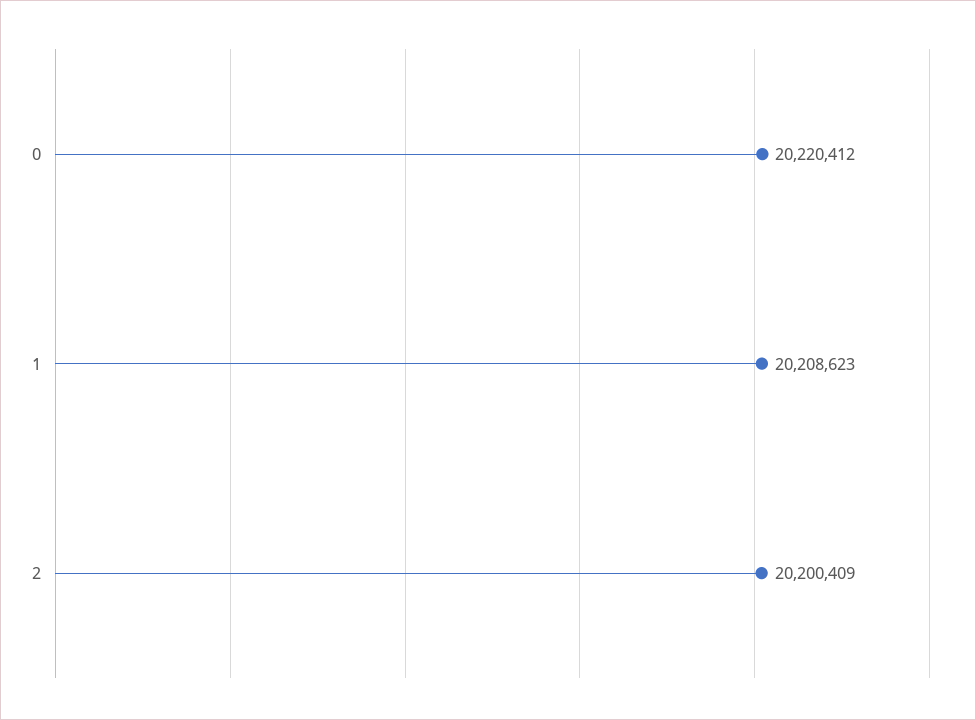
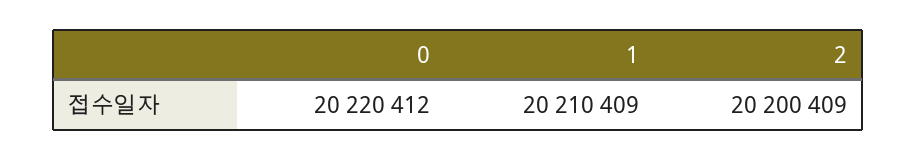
1: 20208623 -> 20210409

